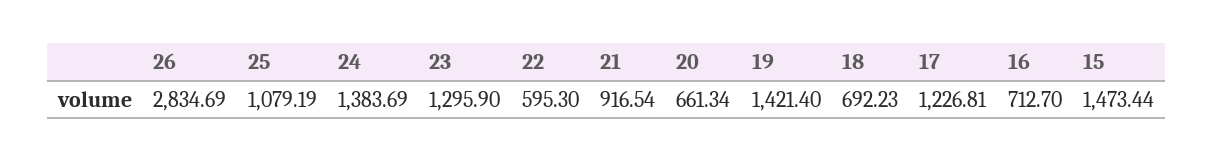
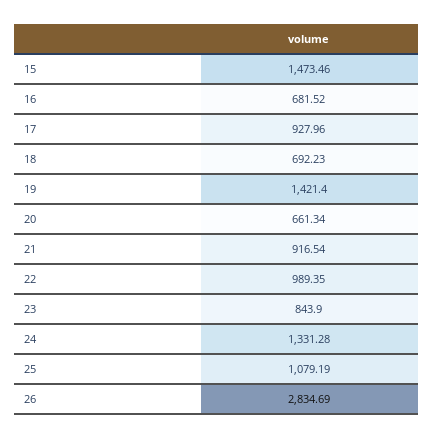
24: 1383.69 -> 1331.28
23: 1295.9 -> 843.9
22: 595.3 -> 989.35
17: 1226.81 -> 927.96
16: 712.7 -> 681.52
15: 1473.44 -> 1473.46

